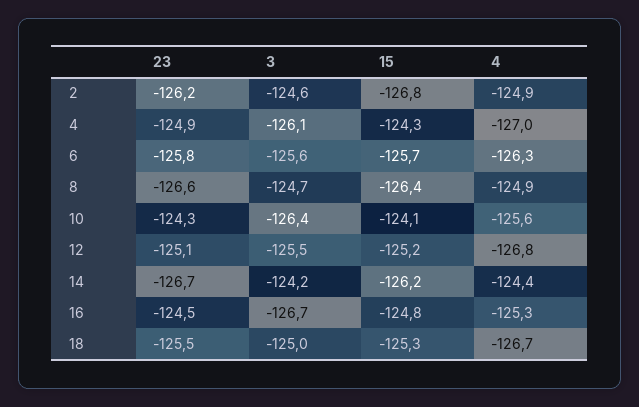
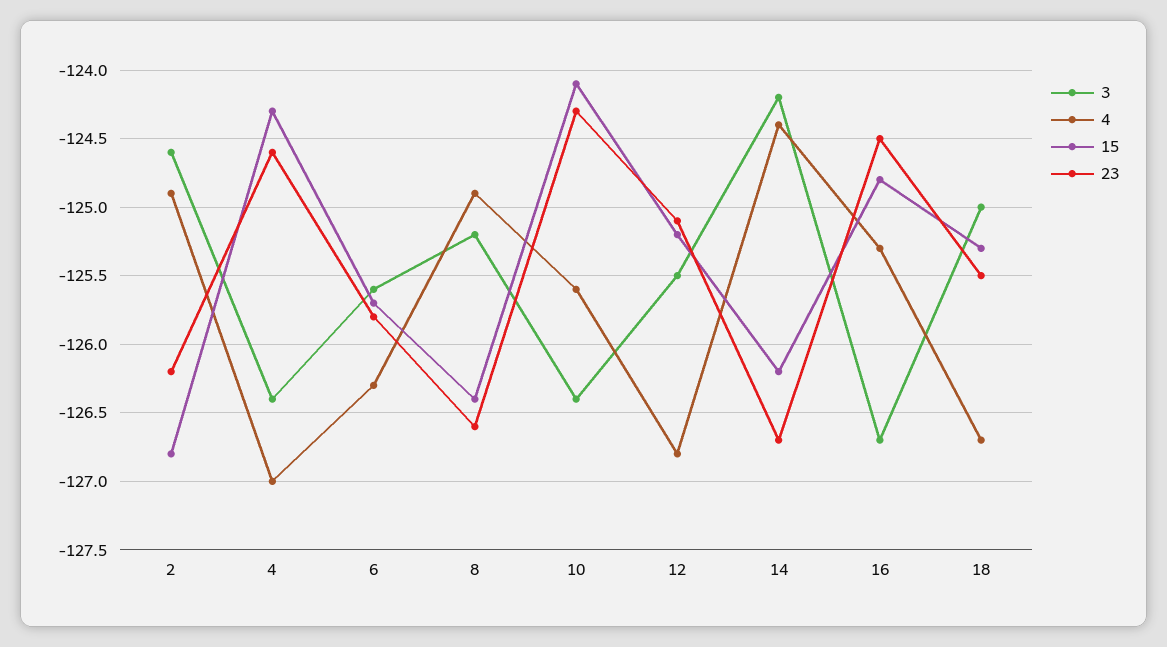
23, 4: -124.9 -> -124.6
3, 4: -126.1 -> -126.4
3, 8: -124.7 -> -125.2

